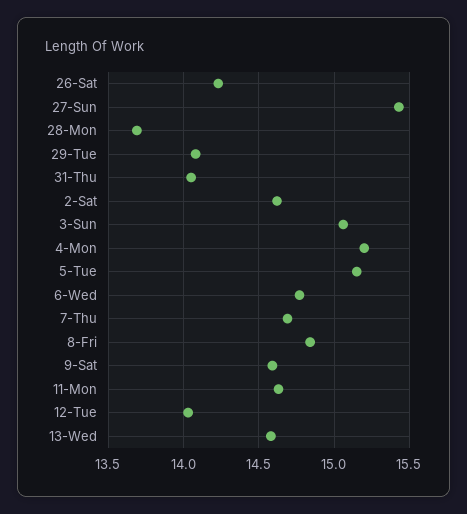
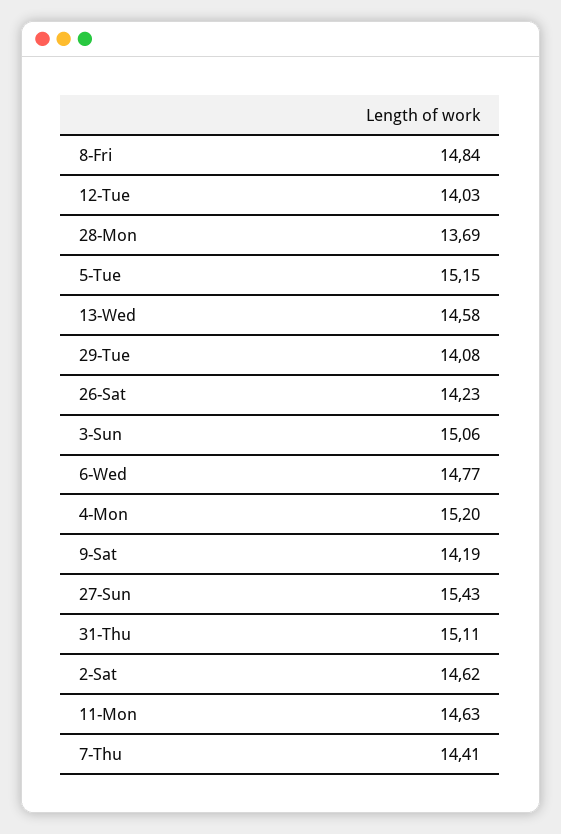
31-Thu: 14.05 -> 15.11
7-Thu: 14.7 -> 14.41
9-Sat: 14.6 -> 14.19

